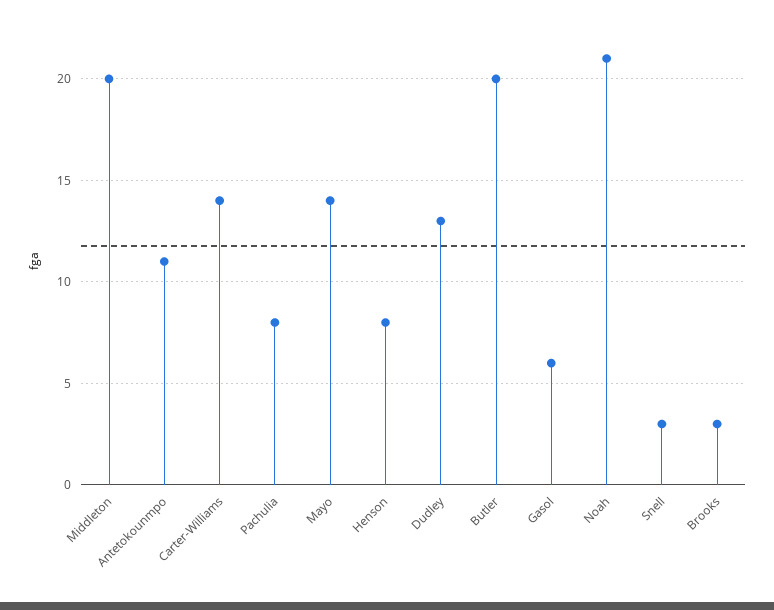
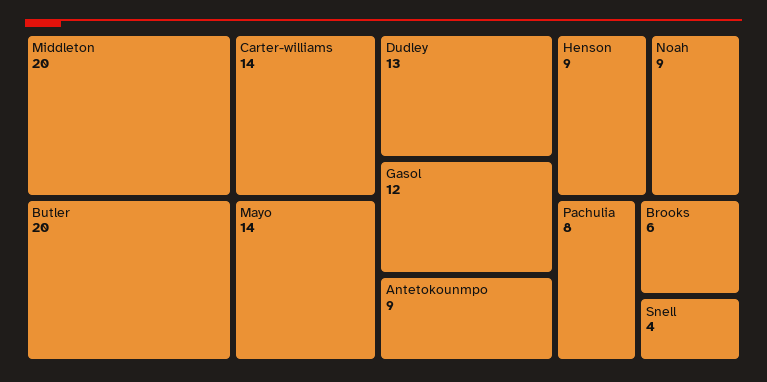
Antetokounmpo: 11 -> 9
Henson: 8 -> 9
Gasol: 6 -> 12
Noah: 21 -> 9
Snell: 3 -> 4
Brooks: 3 -> 6

